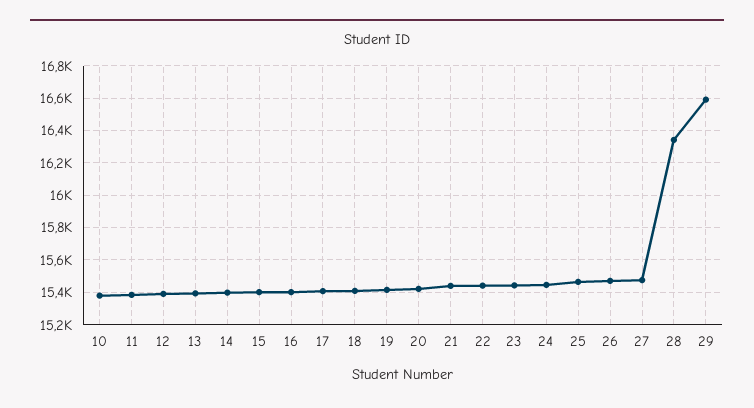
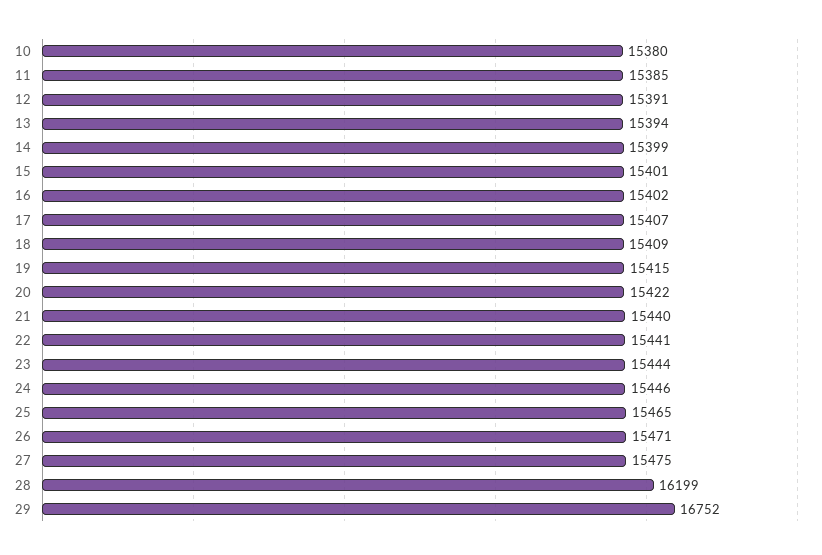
28: 16350 -> 16199
29: 16600 -> 16752

